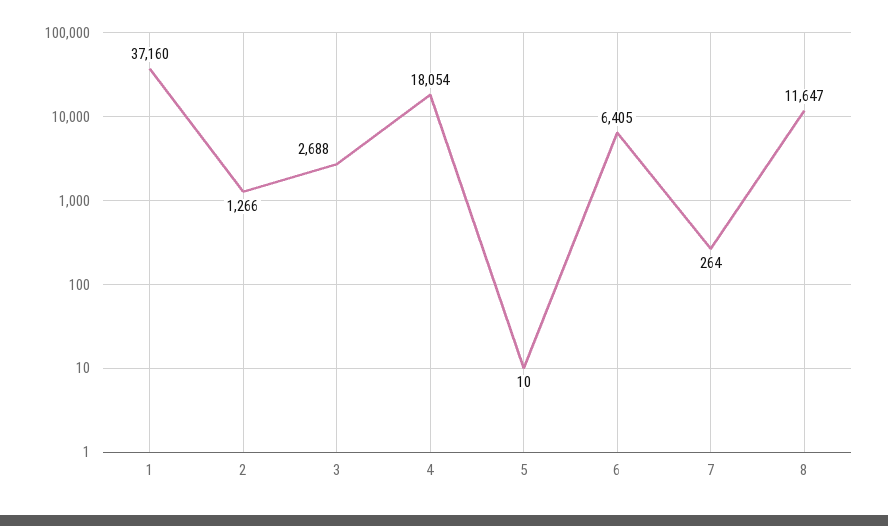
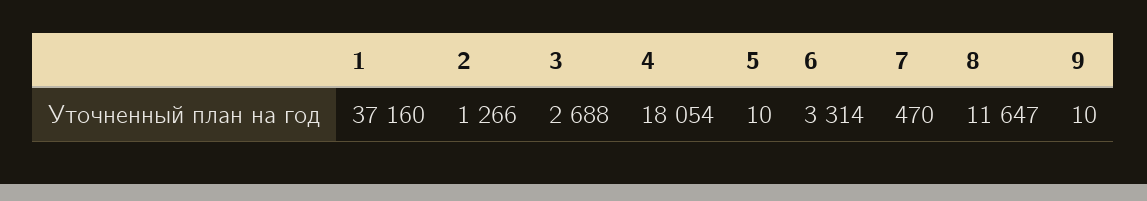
6: 6405 -> 3314
7: 264 -> 470
9: none -> 10

